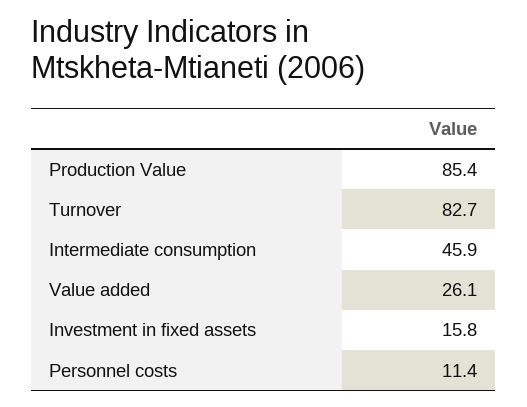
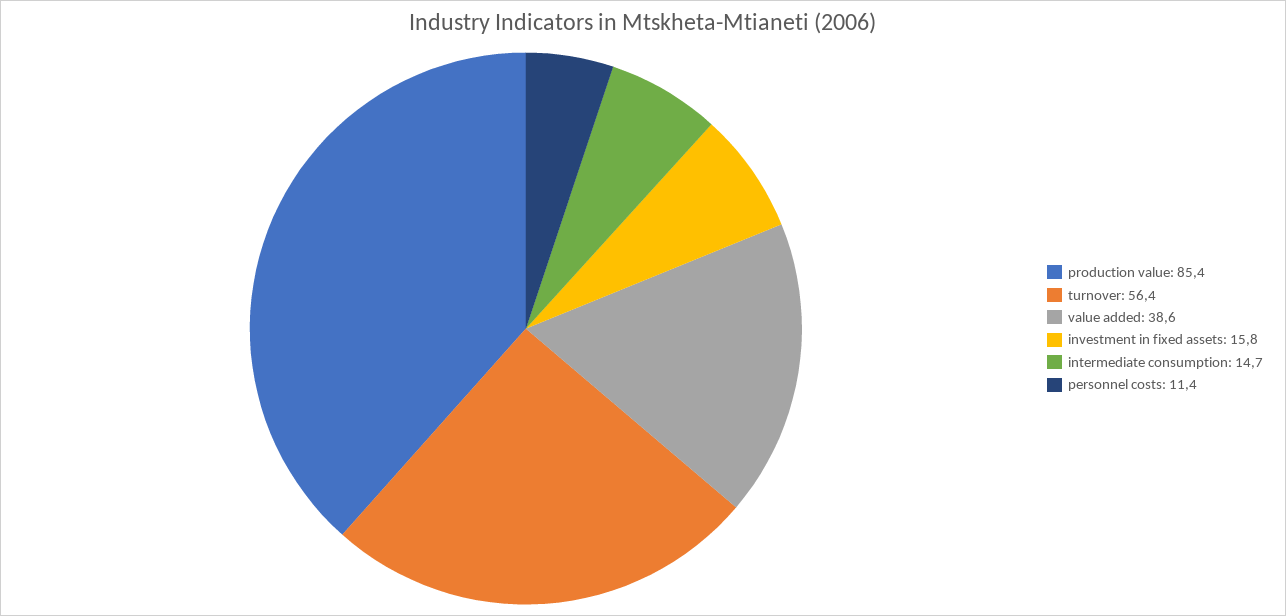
Turnover: 82.7 -> 56.4
Intermediate consumption: 45.9 -> 14.7
Value added: 26.1 -> 38.6

